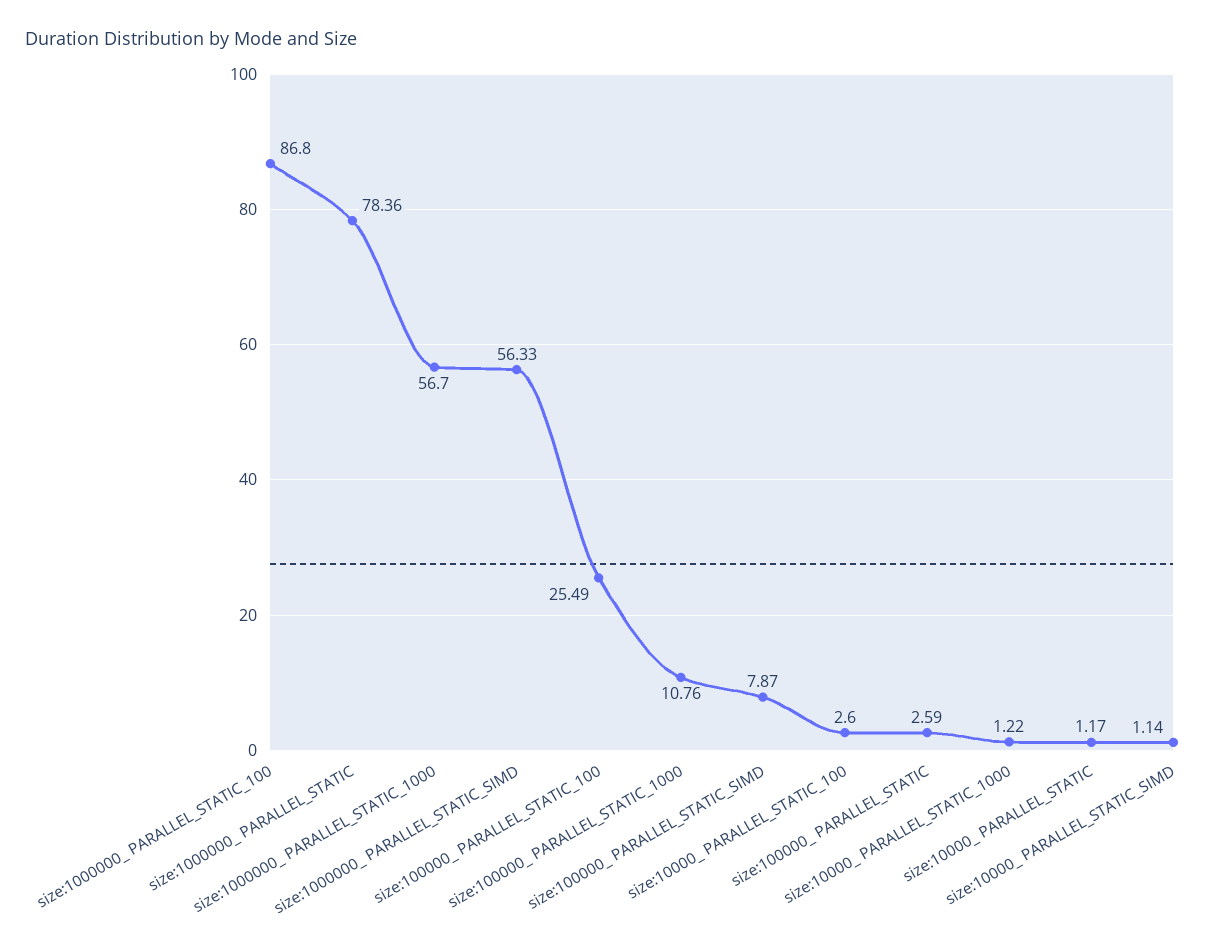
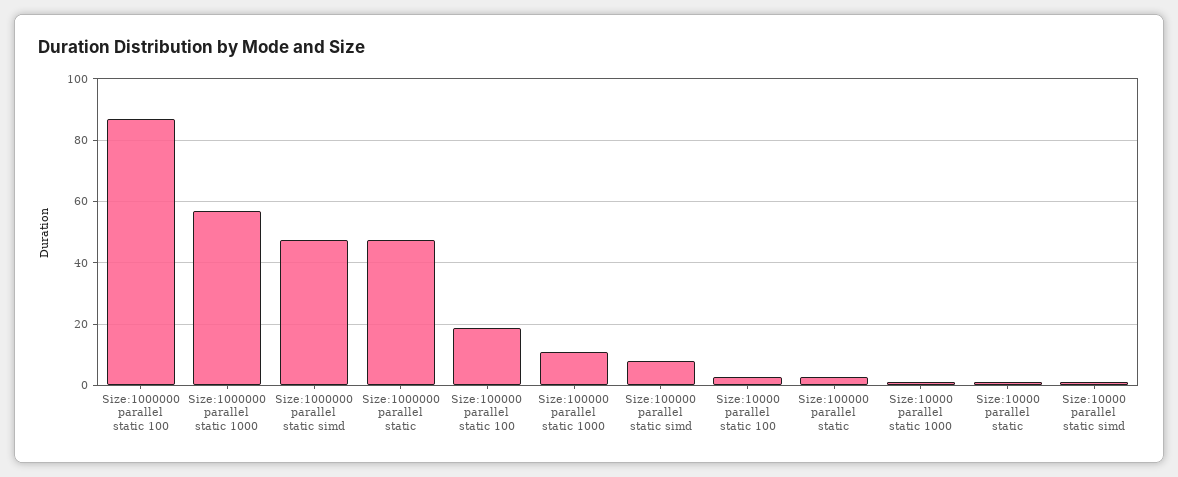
size:1000000_ PARALLEL_STATIC: 78.36 -> 48
size:1000000_ PARALLEL_STATIC_SIMD: 56.33 -> 48
size:100000_ PARALLEL_STATIC_100: 25.49 -> 18

